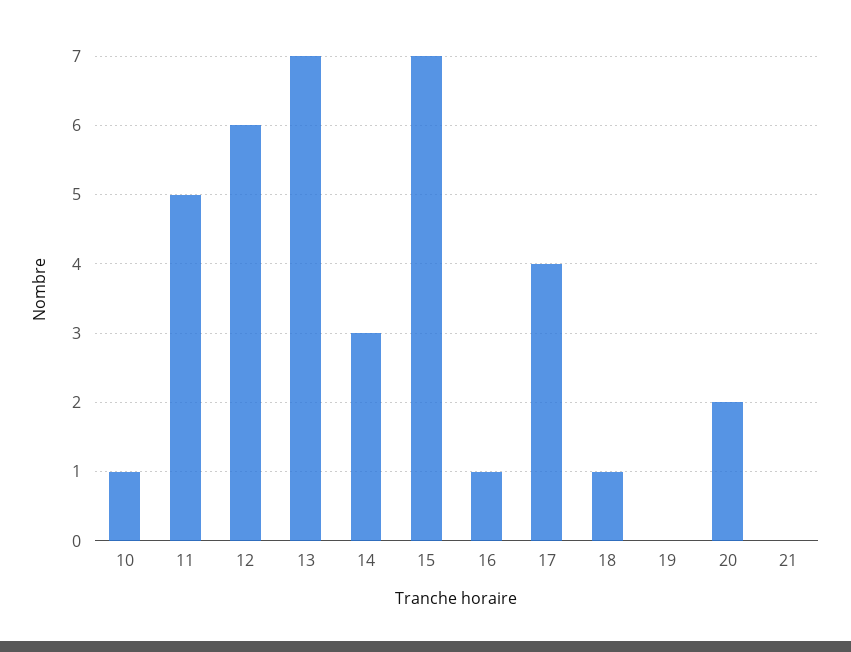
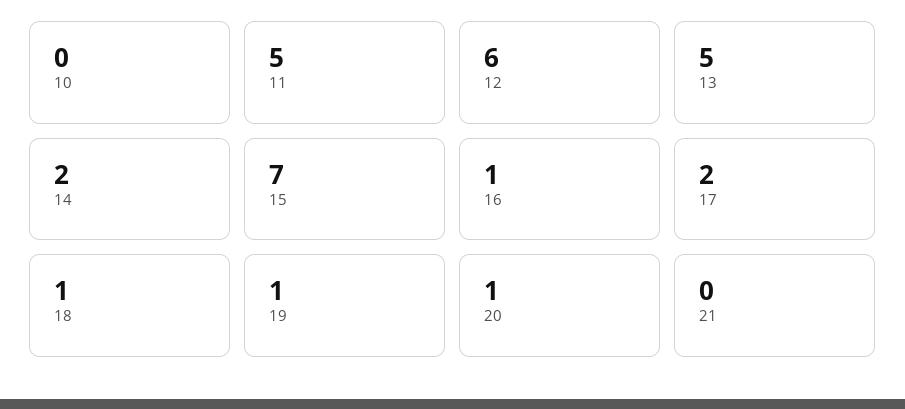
10: 1 -> 0
13: 7 -> 5
14: 3 -> 2
17: 4 -> 2
19: 0 -> 1
20: 2 -> 1

